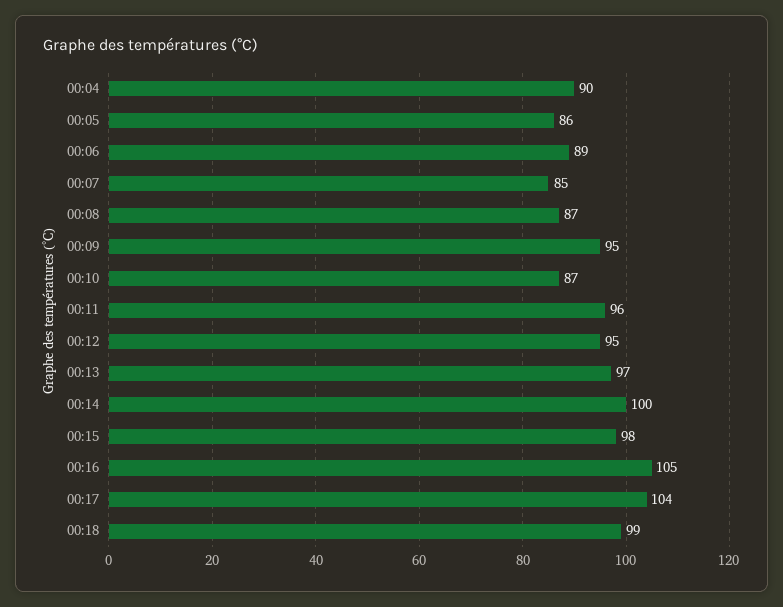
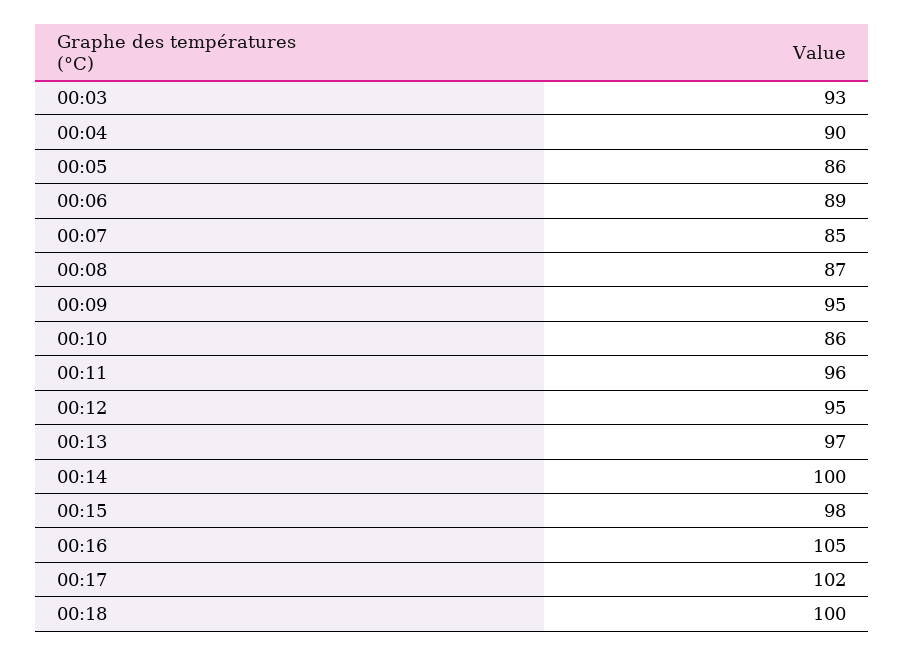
00:10: 87 -> 86
00:17: 104 -> 102
00:18: 99 -> 100
00:03: none -> 93

